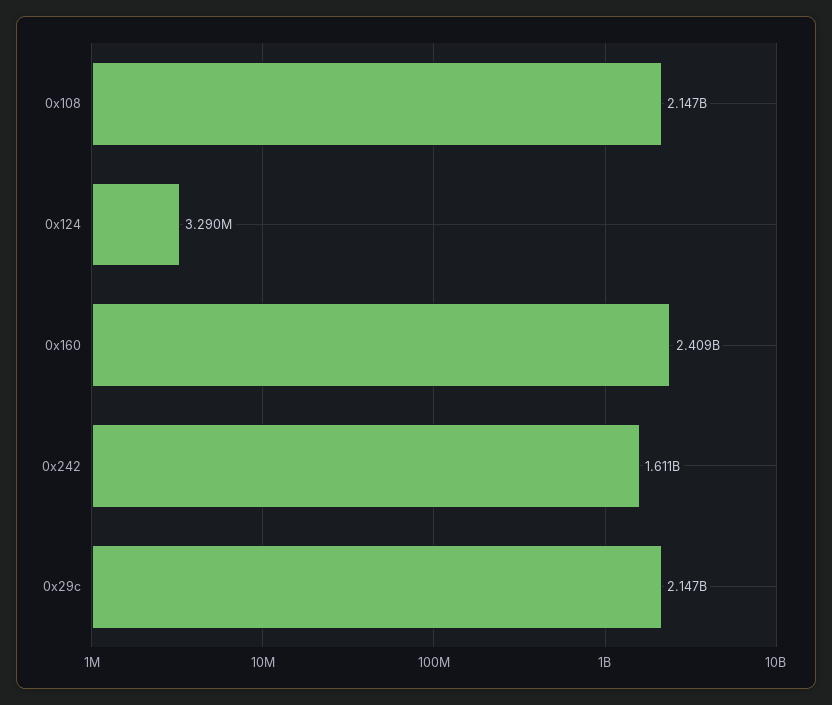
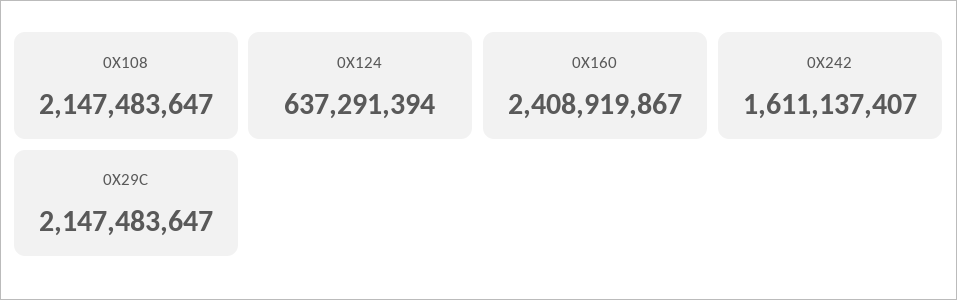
0x124: 3290000 -> 637291394

